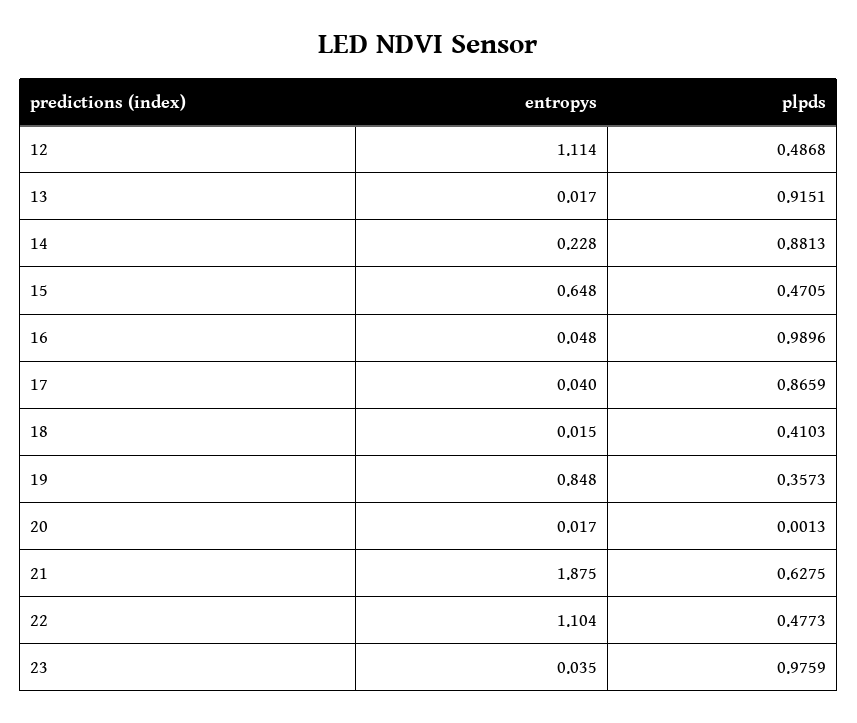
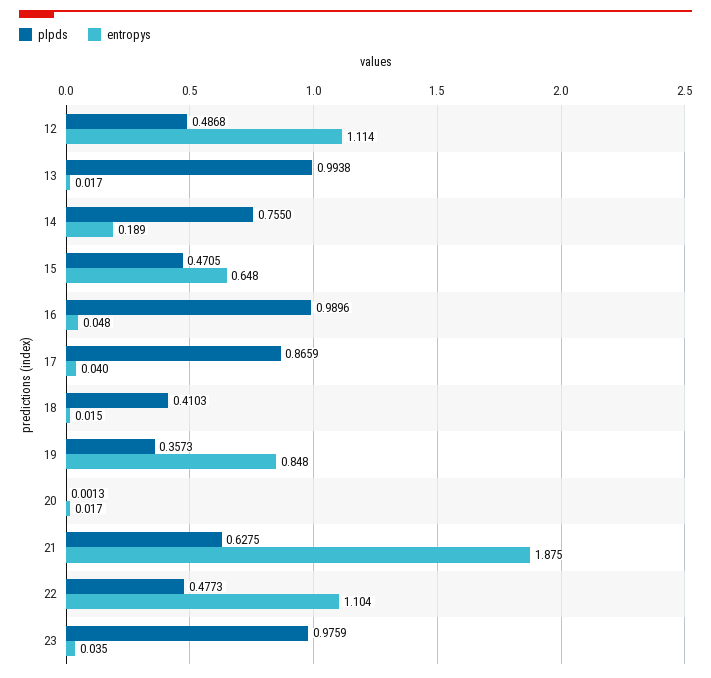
plpds, 13: 0.9151 -> 0.9938
entropys, 14: 0.228 -> 0.189
plpds, 14: 0.8813 -> 0.755

